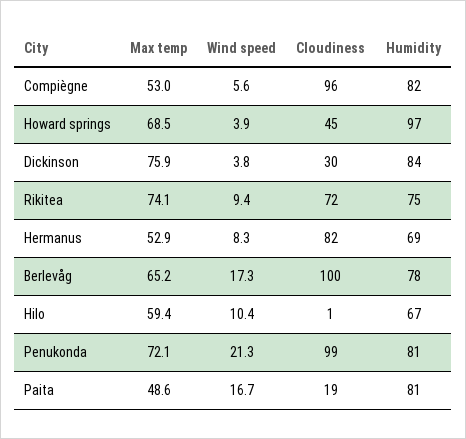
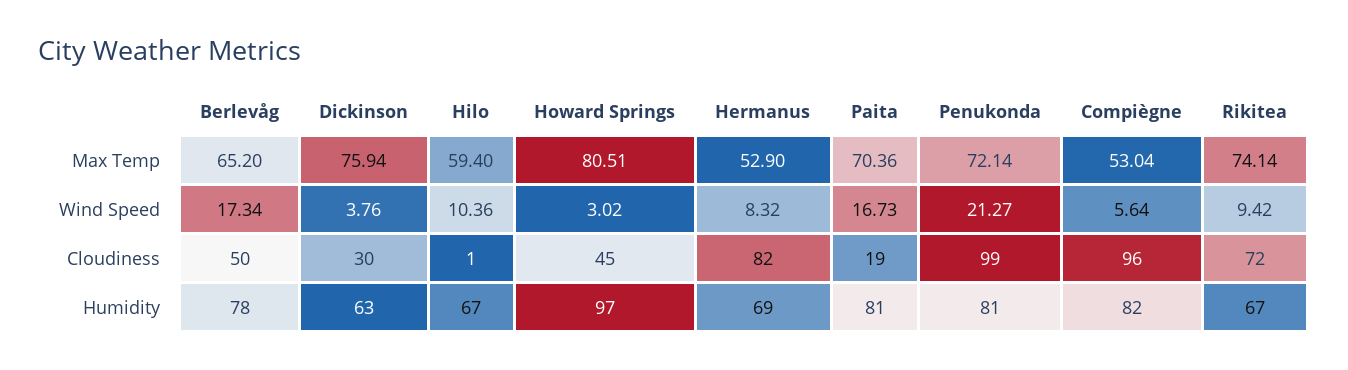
Max temp, Howard springs: 68.5 -> 80.51
Wind speed, Howard springs: 3.9 -> 3.02
Humidity, Dickinson: 84 -> 63
Humidity, Rikitea: 75 -> 67
Cloudiness, Berlevåg: 100 -> 50
Max temp, Paita: 48.6 -> 70.36

